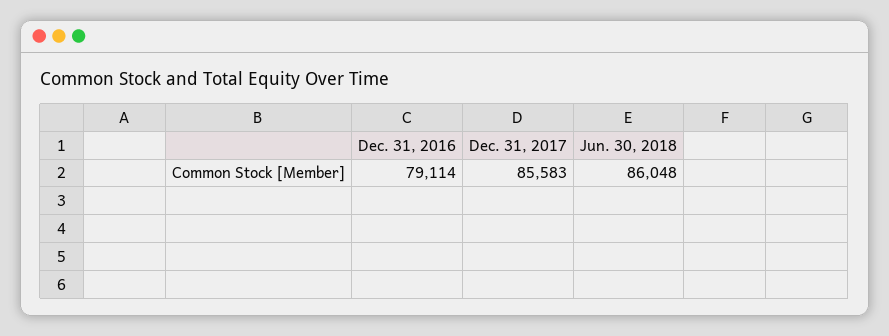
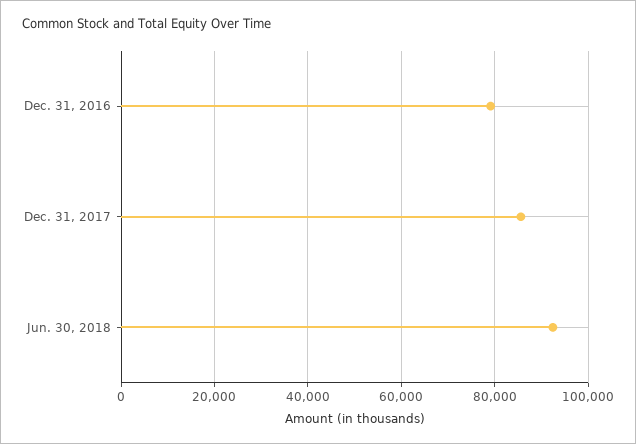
Jun. 30, 2018: 86048 -> 92000

